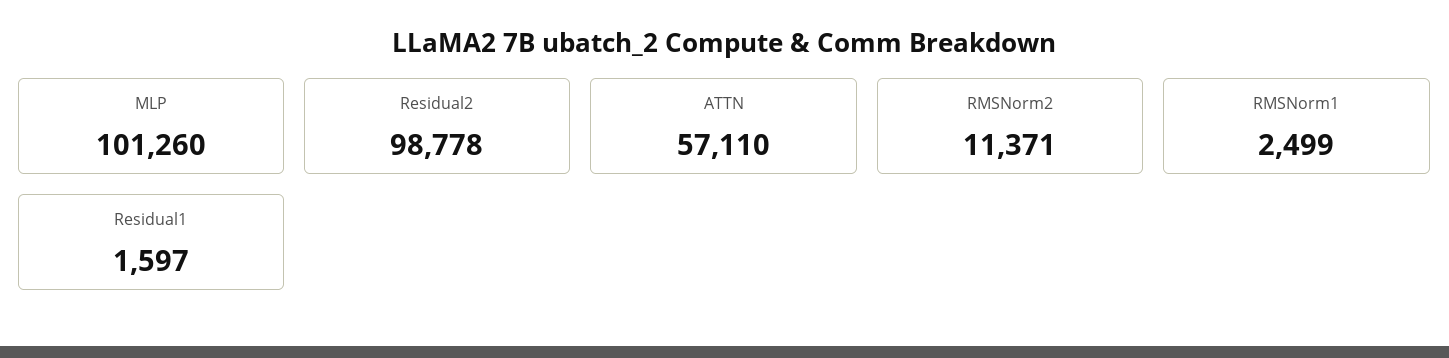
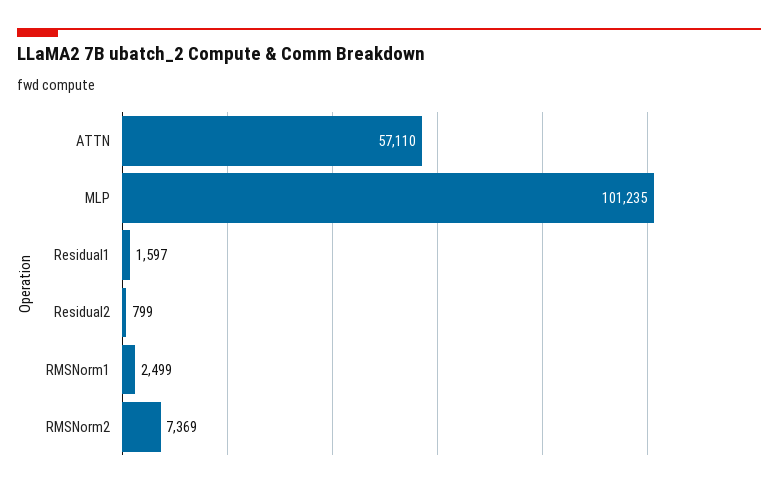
MLP: 101260 -> 101235
Residual2: 98778 -> 799
RMSNorm2: 11371 -> 7369

